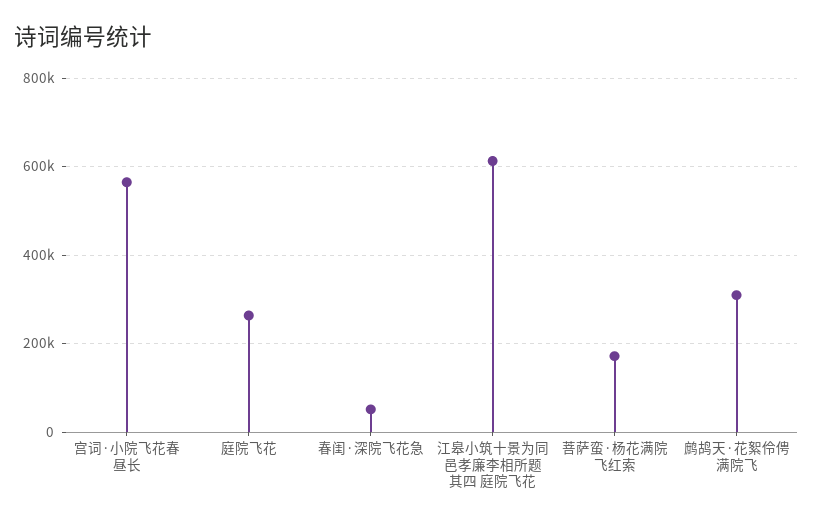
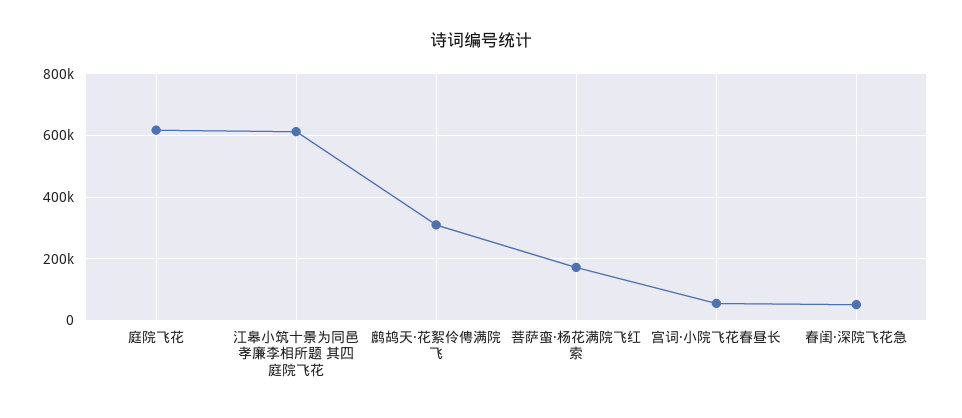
宫词·小院飞花春昼长: 560000 -> 60000
庭院飞花: 260000 -> 620000

